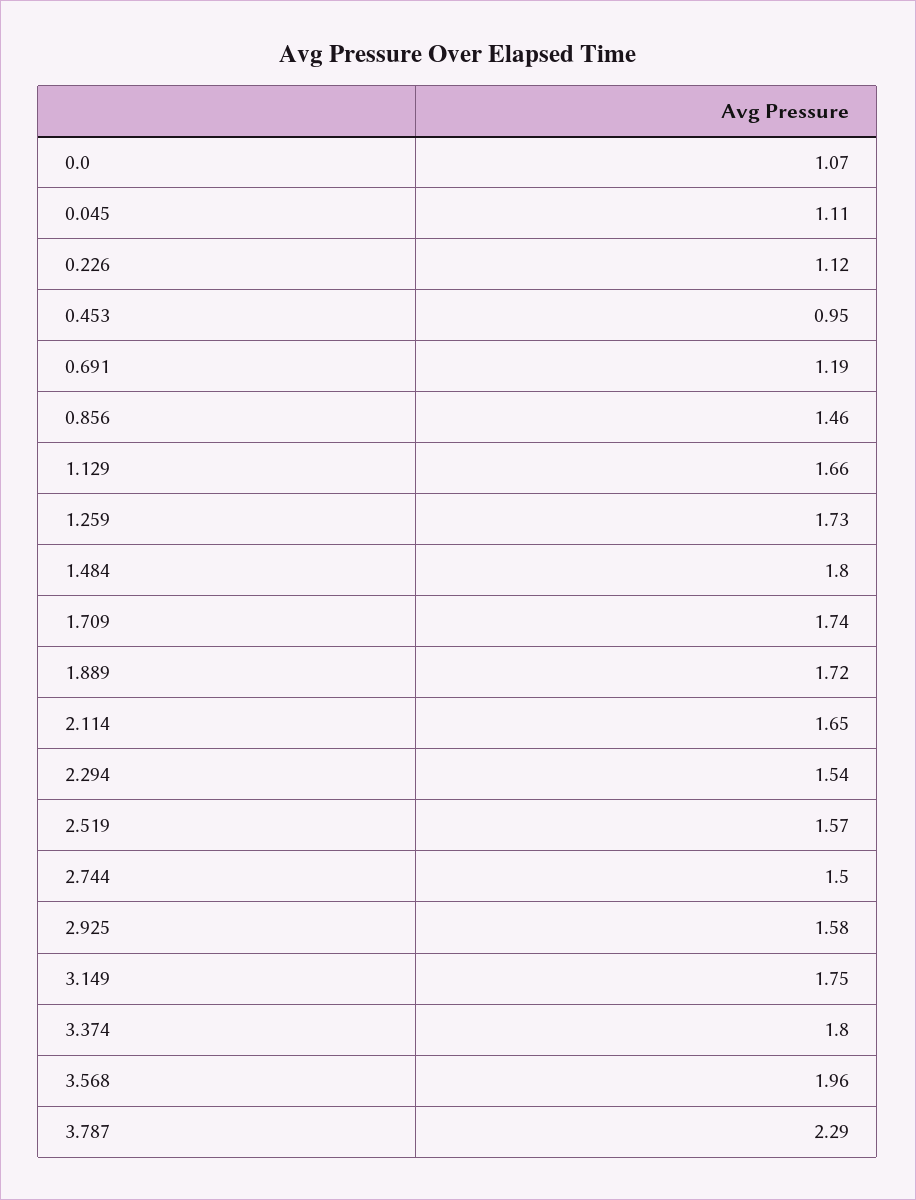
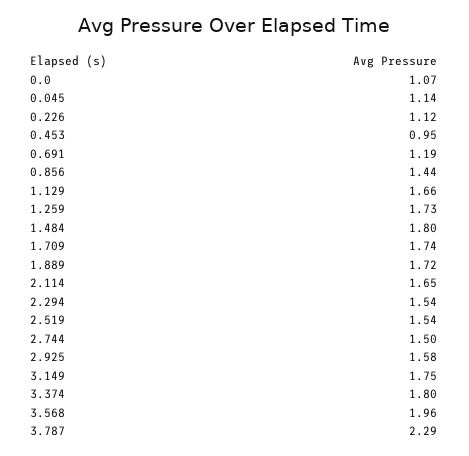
0.045: 1.11 -> 1.14
0.856: 1.46 -> 1.44
2.519: 1.57 -> 1.54

